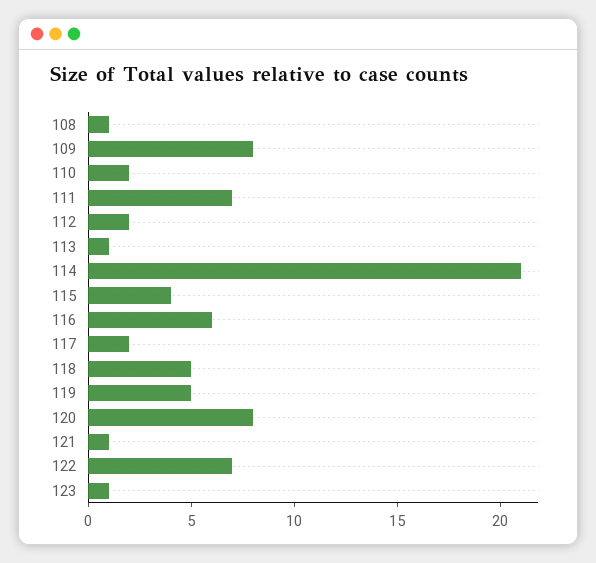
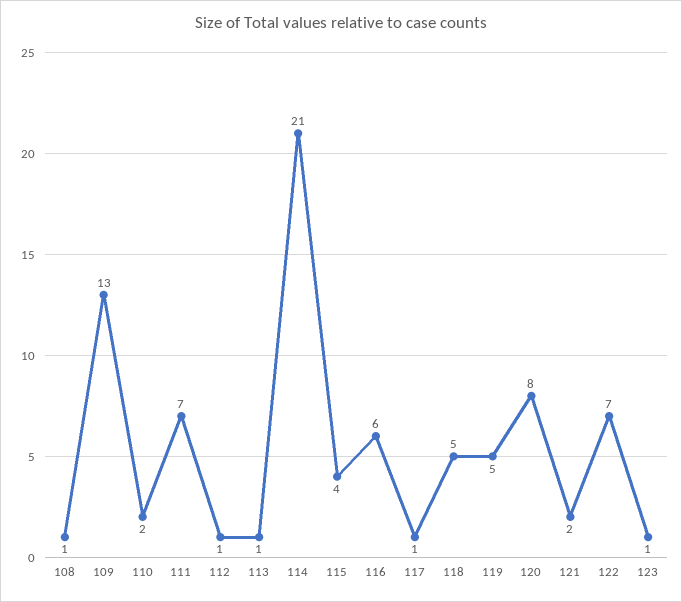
109: 8 -> 13
112: 2 -> 1
117: 2 -> 1
121: 1 -> 2

